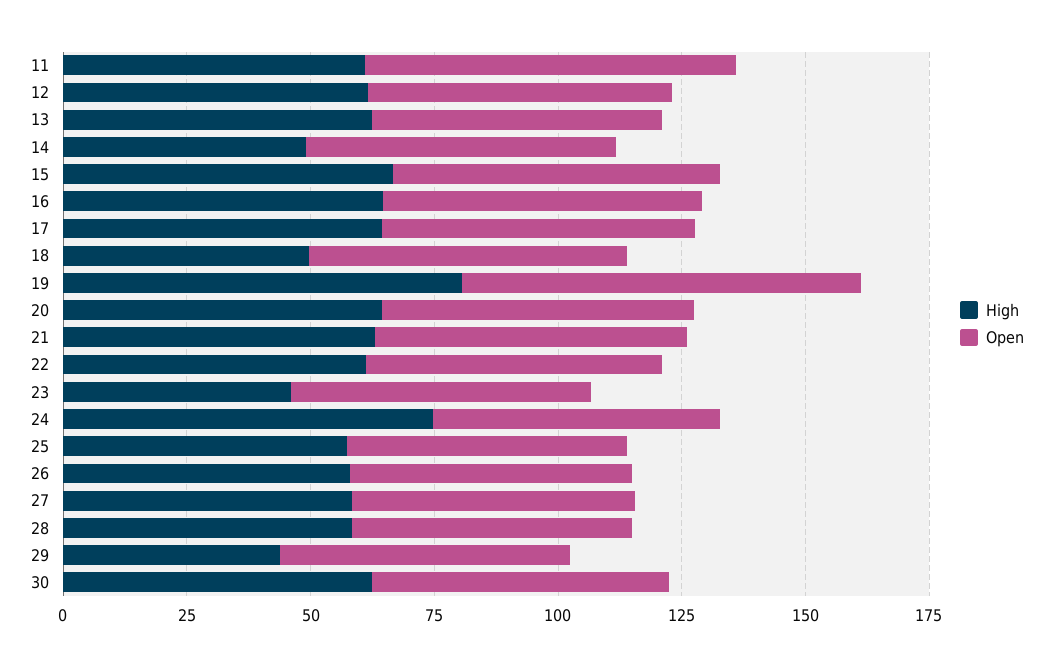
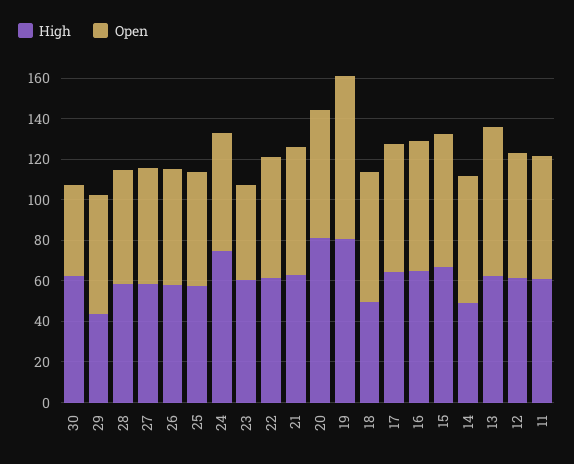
Open, 11: 75 -> 60
Open, 13: 60 -> 75
High, 20: 65 -> 80
High, 23: 45 -> 60
Open, 23: 60 -> 45
Open, 30: 60 -> 45

